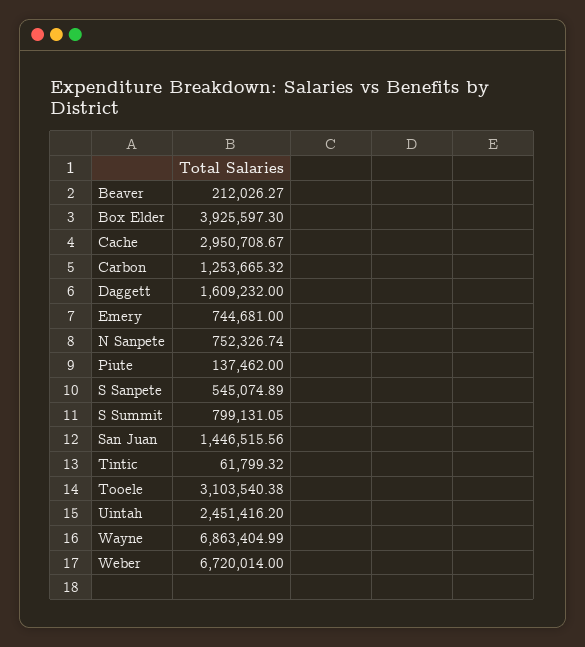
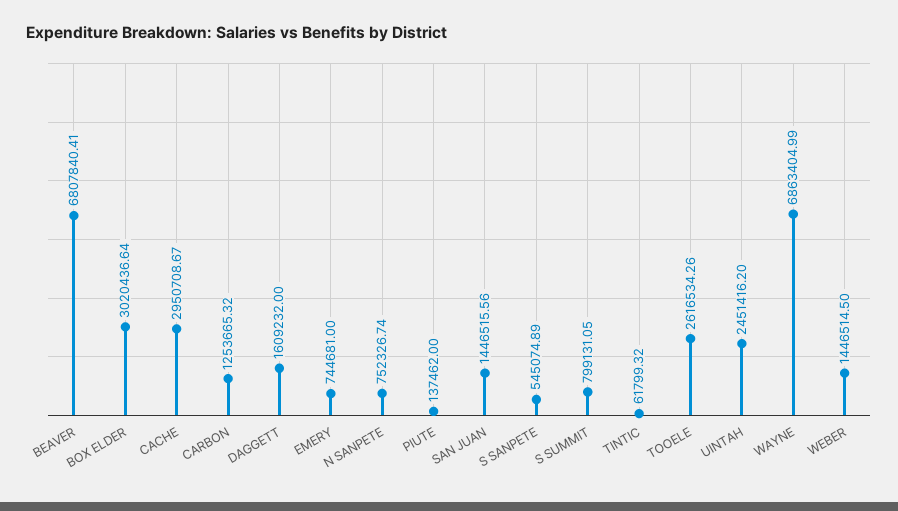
Beaver: 212026.27 -> 6807840.41
Box Elder: 3925597.3 -> 3020436.64
Tooele: 3103540.38 -> 2616534.26
Weber: 6720014 -> 1446514.5

